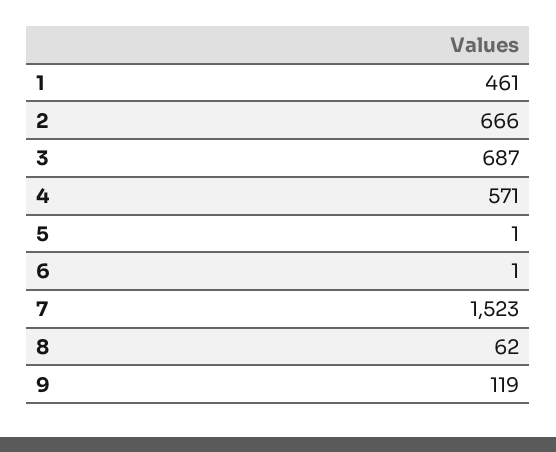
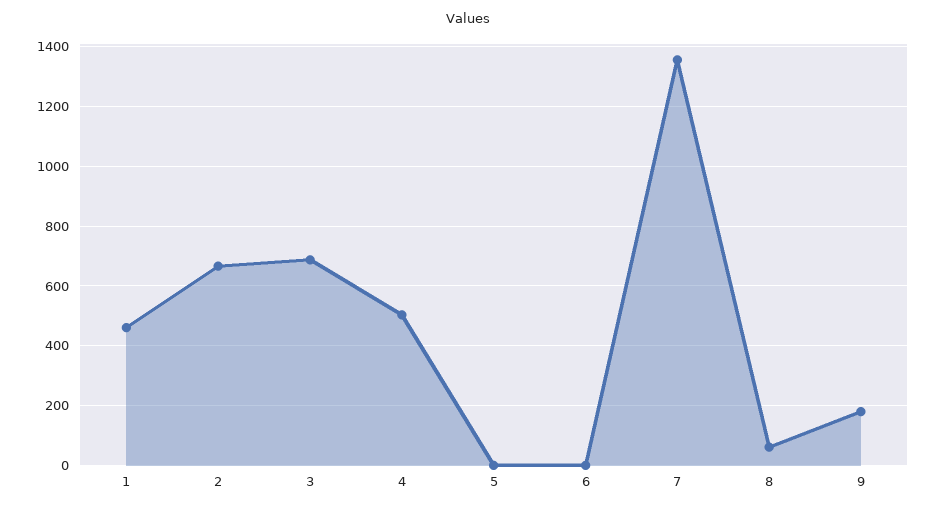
4: 571 -> 500
7: 1523 -> 1350
9: 119 -> 175

